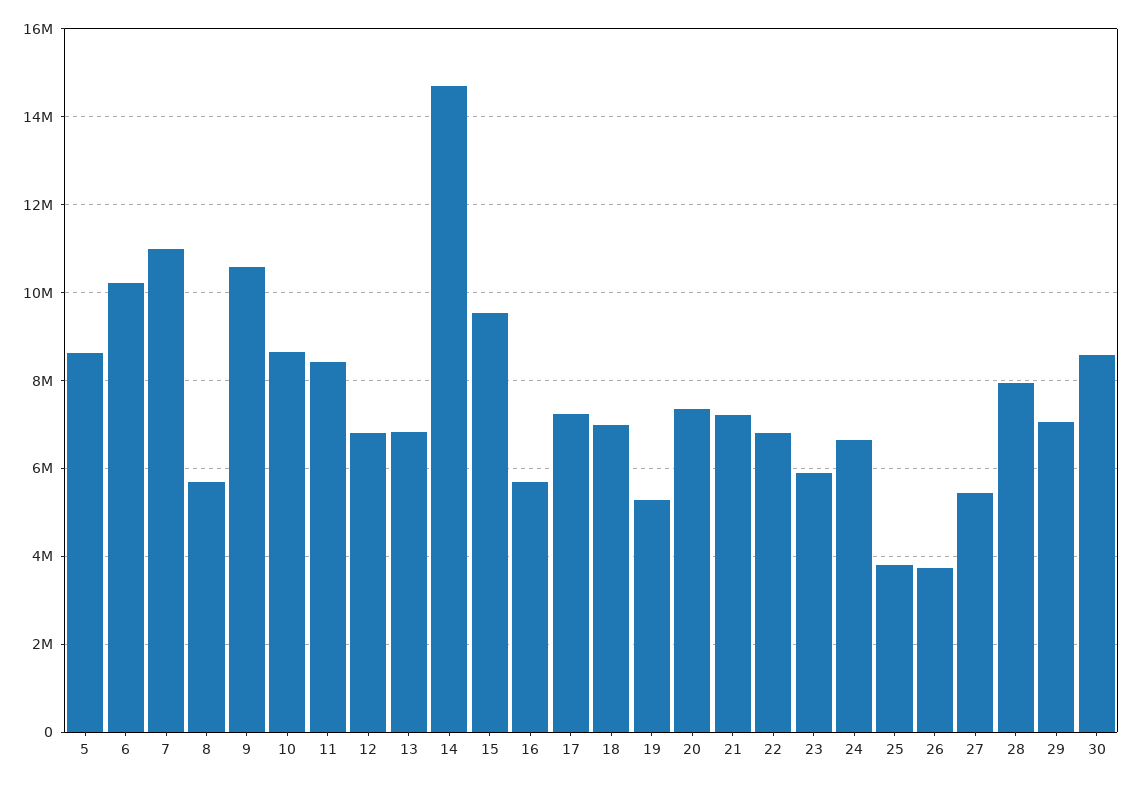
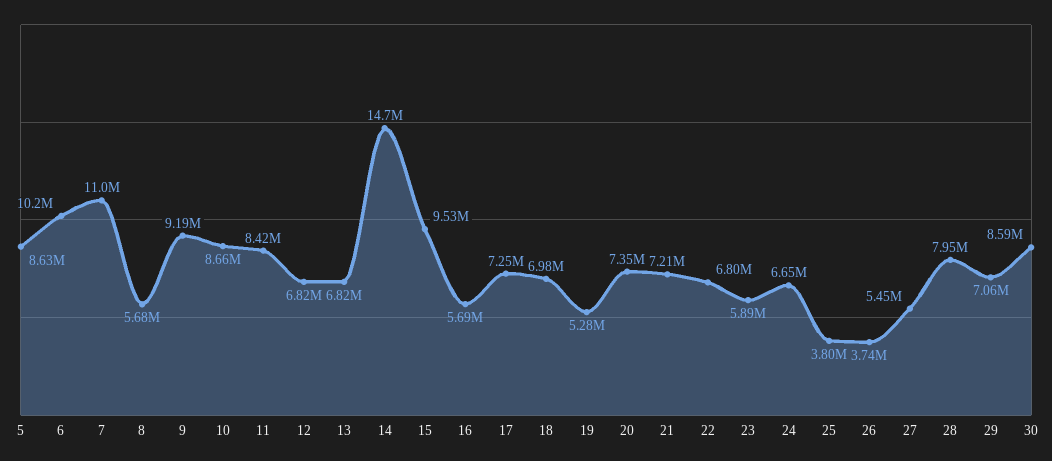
9: 10600000 -> 9190000

